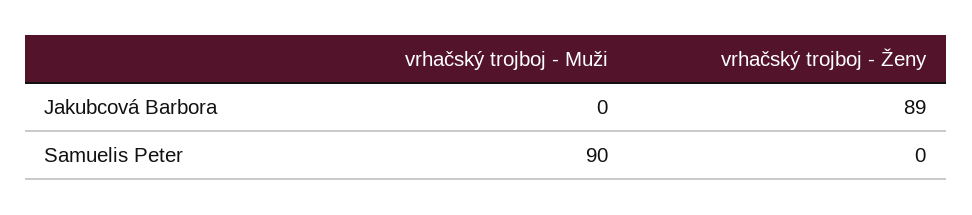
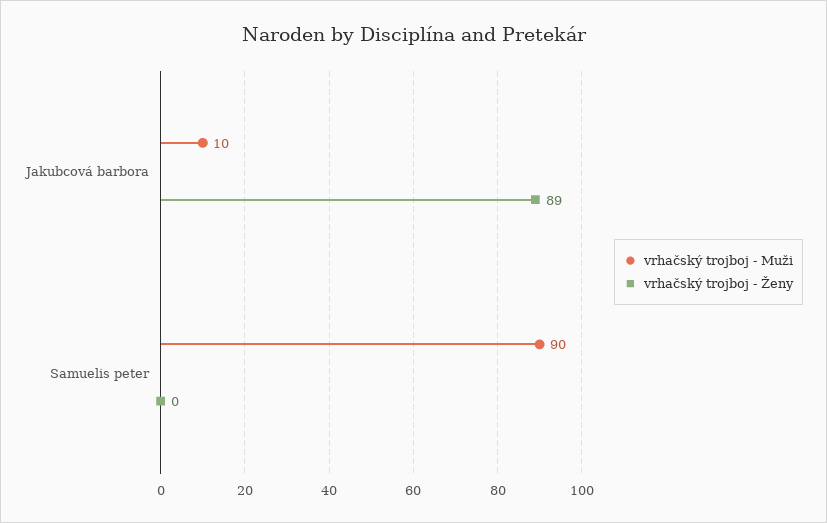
vrhačský trojboj - Muži, Jakubcová Barbora: 0 -> 10

